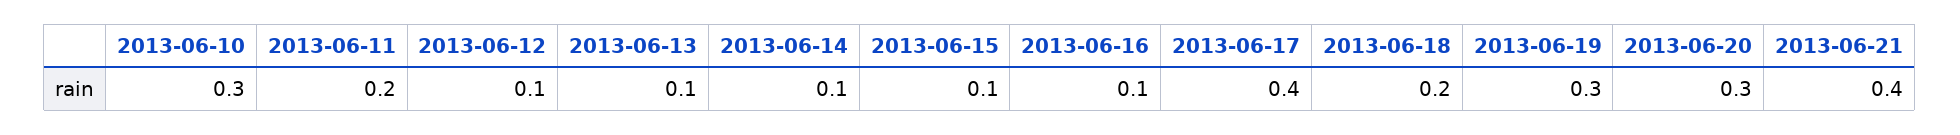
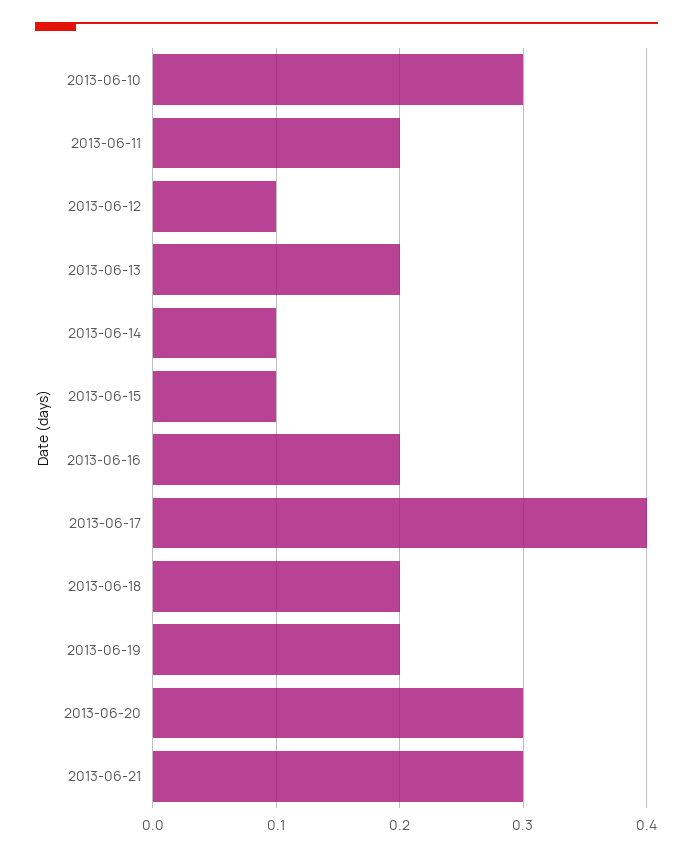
2013-06-13: 0.1 -> 0.2
2013-06-16: 0.1 -> 0.2
2013-06-19: 0.3 -> 0.2
2013-06-21: 0.4 -> 0.3

